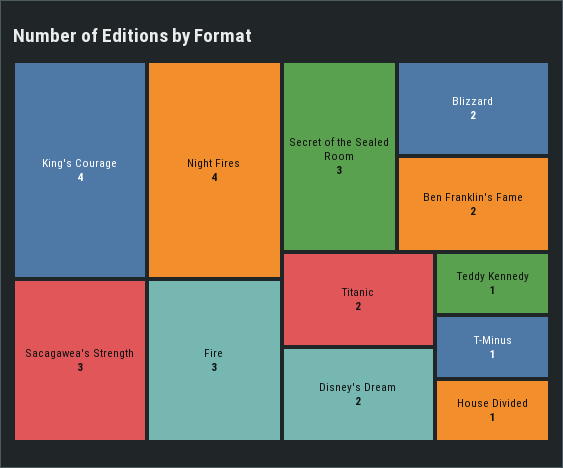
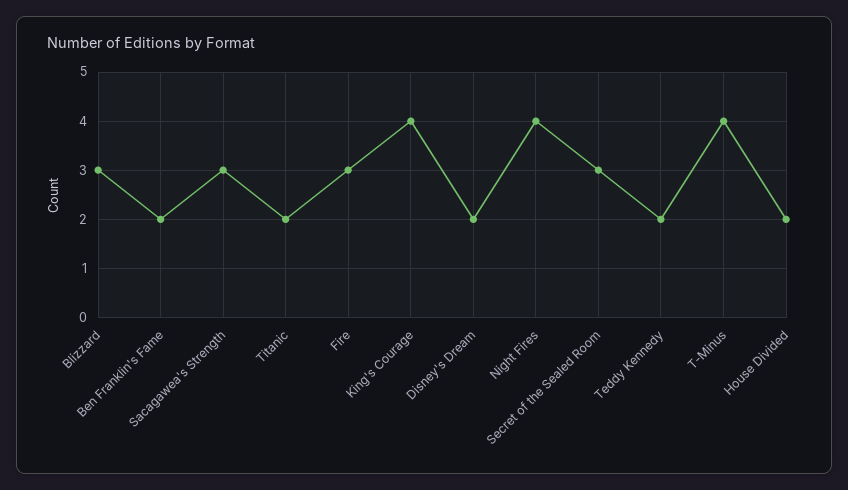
Blizzard: 2 -> 3
Teddy Kennedy: 1 -> 2
T-Minus: 1 -> 4
House Divided: 1 -> 2

